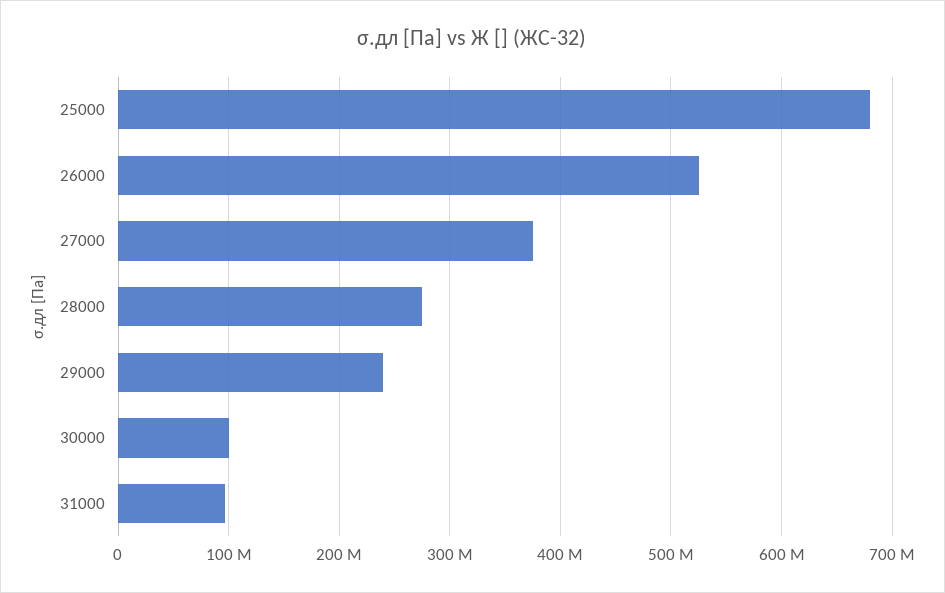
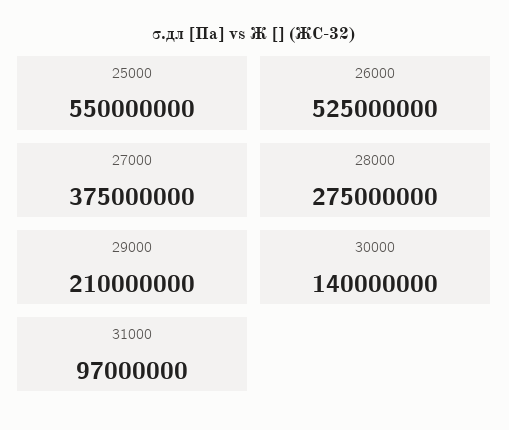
25000: 680000000 -> 550000000
29000: 240000000 -> 210000000
30000: 100000000 -> 140000000

